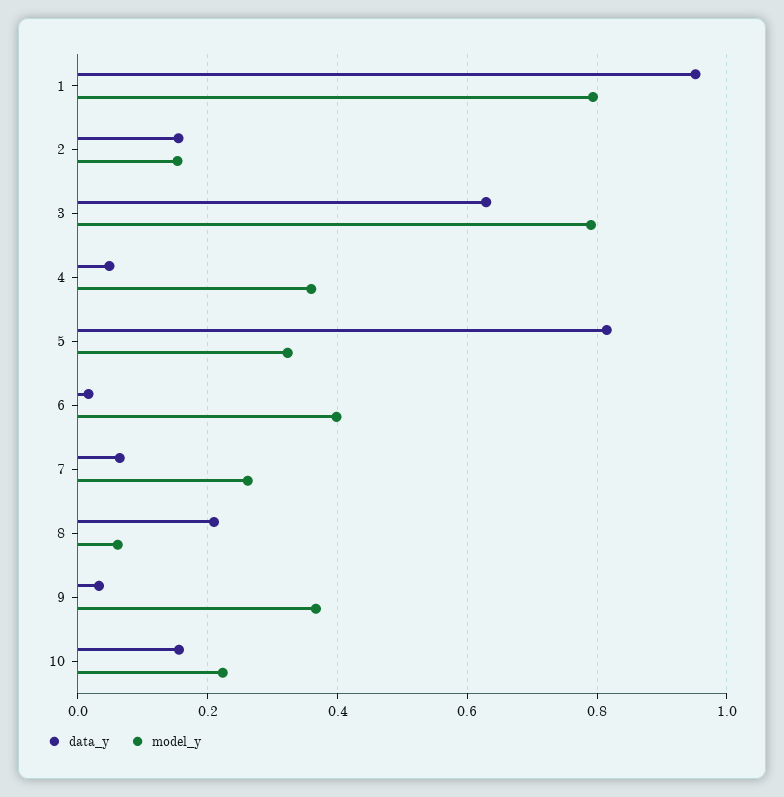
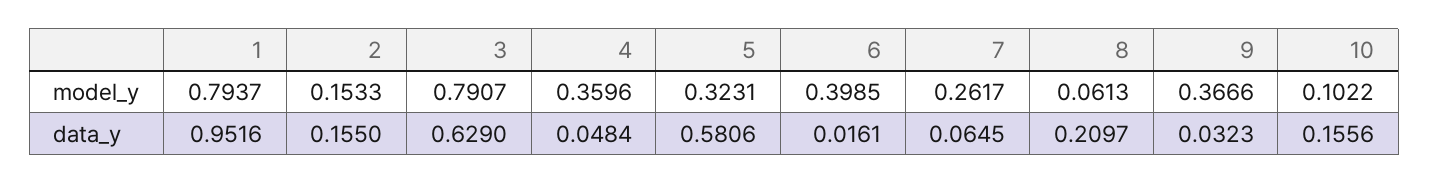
data_y, 5: 0.82 -> 0.5806
model_y, 10: 0.22 -> 0.1022

